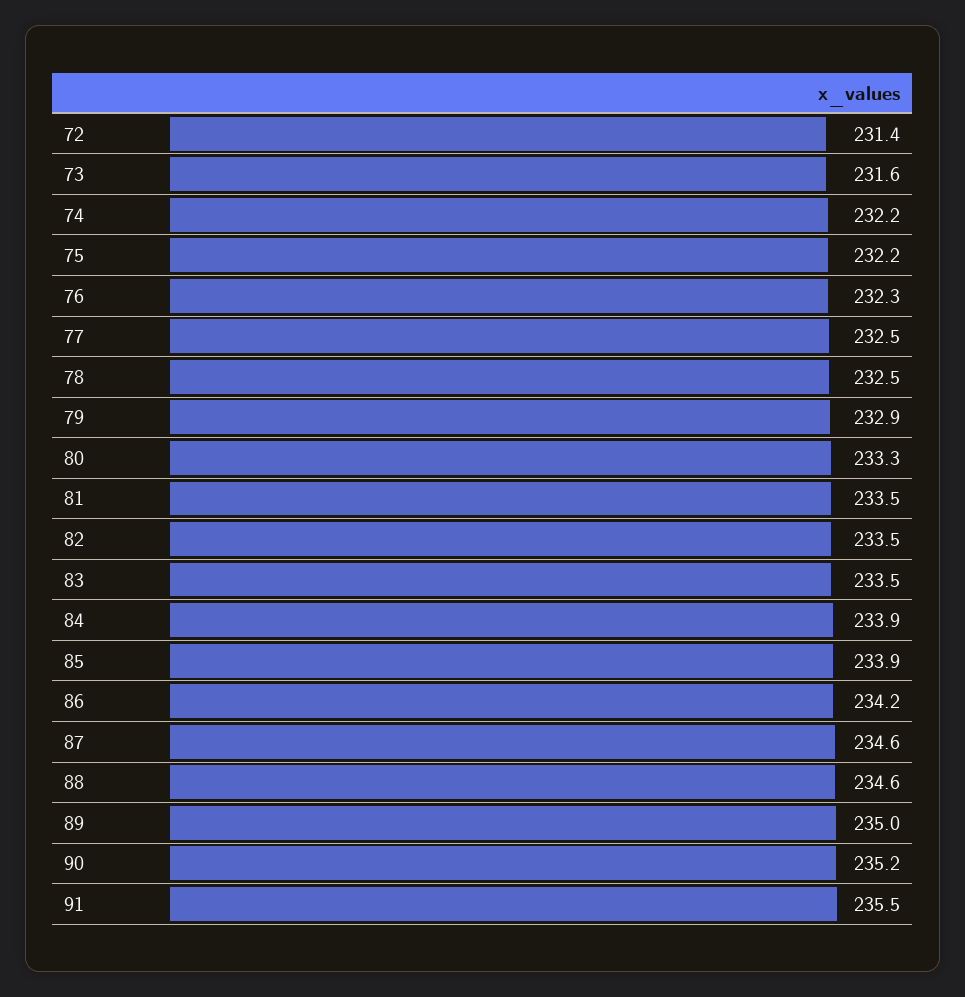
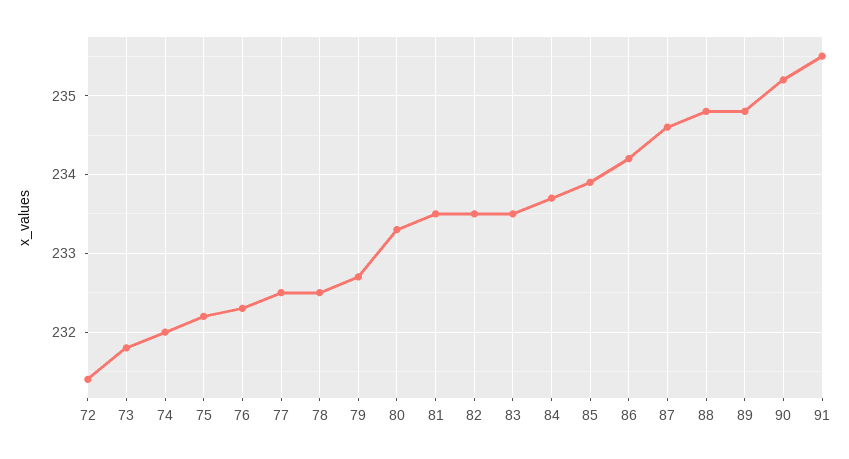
73: 231.6 -> 231.8
74: 232.2 -> 232
79: 232.9 -> 232.7
84: 233.9 -> 233.7
88: 234.6 -> 234.8
89: 235 -> 234.8

